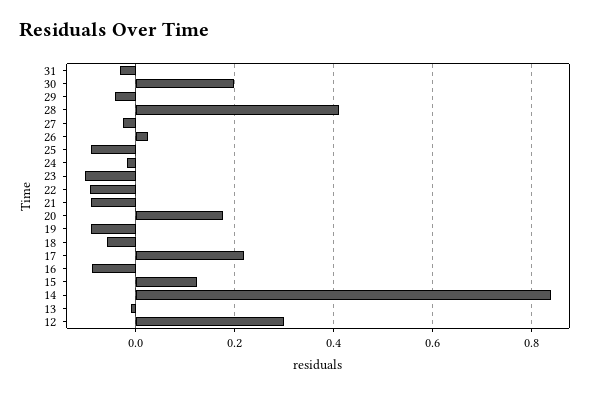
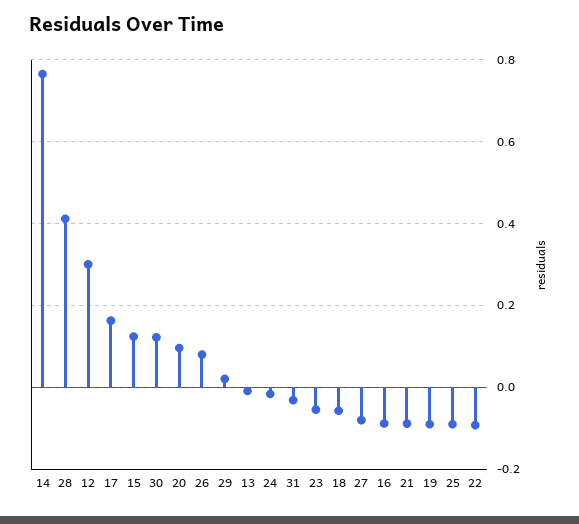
30: 0.2 -> 0.12
29: -0.04 -> 0.02
27: -0.02 -> -0.08
26: 0.02 -> 0.08
23: -0.1 -> -0.06
20: 0.18 -> 0.1
17: 0.22 -> 0.16
14: 0.84 -> 0.76

